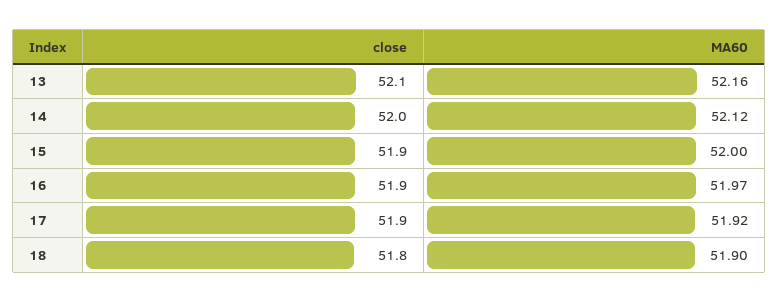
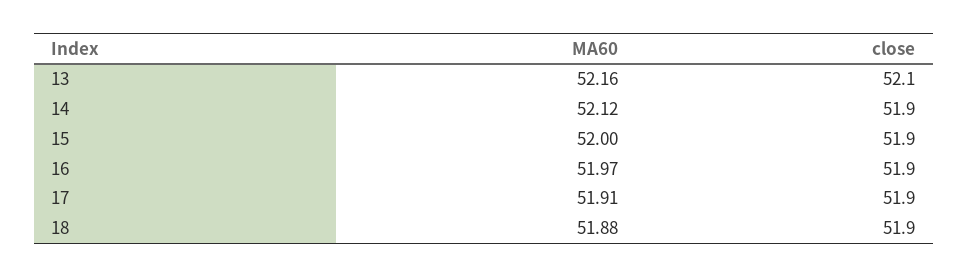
close, 14: 52 -> 51.9
MA60, 17: 51.92 -> 51.91
close, 18: 51.8 -> 51.9
MA60, 18: 51.9 -> 51.88

